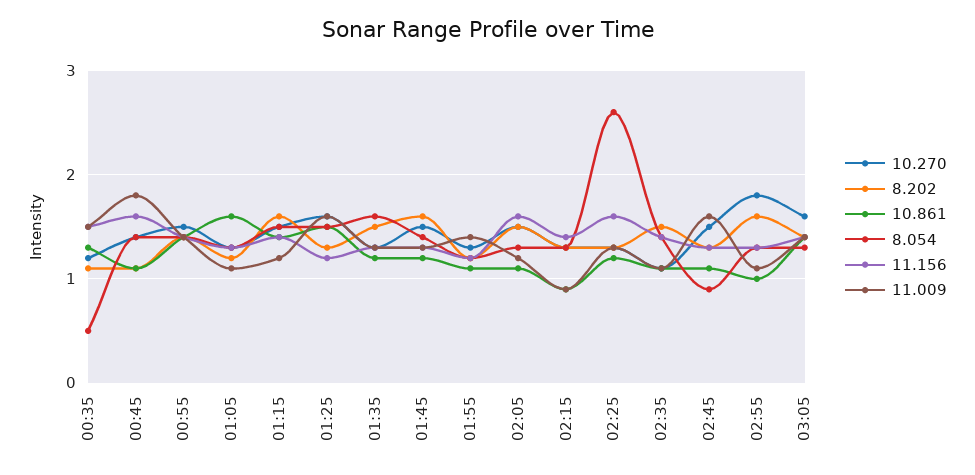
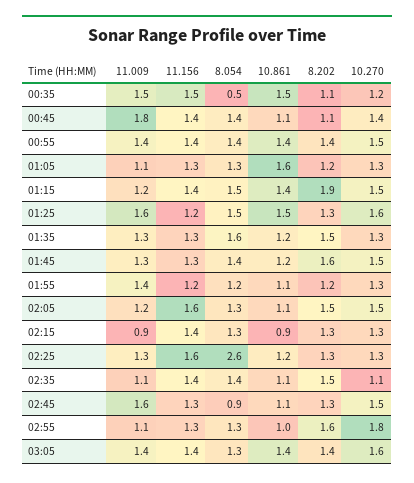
10.861, 00:35: 1.3 -> 1.5
11.156, 00:45: 1.6 -> 1.4
8.202, 01:15: 1.6 -> 1.9

